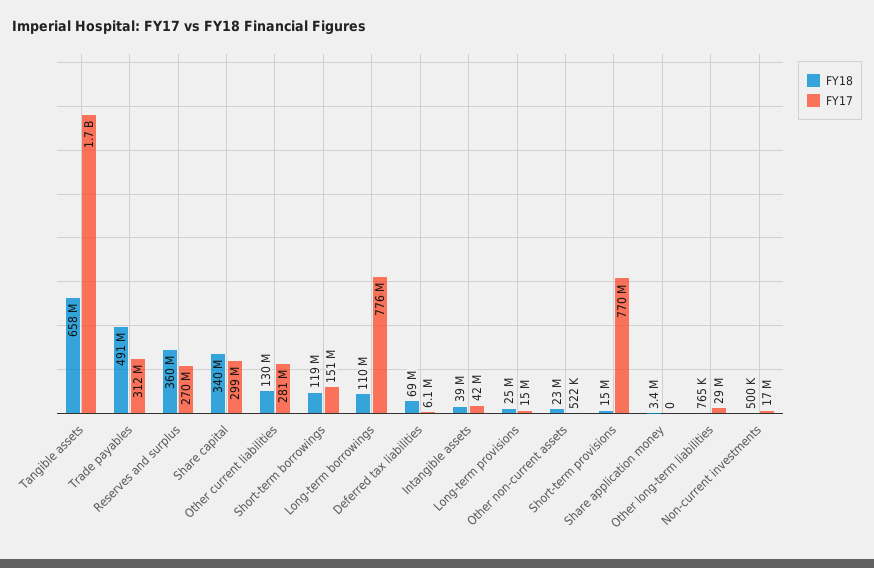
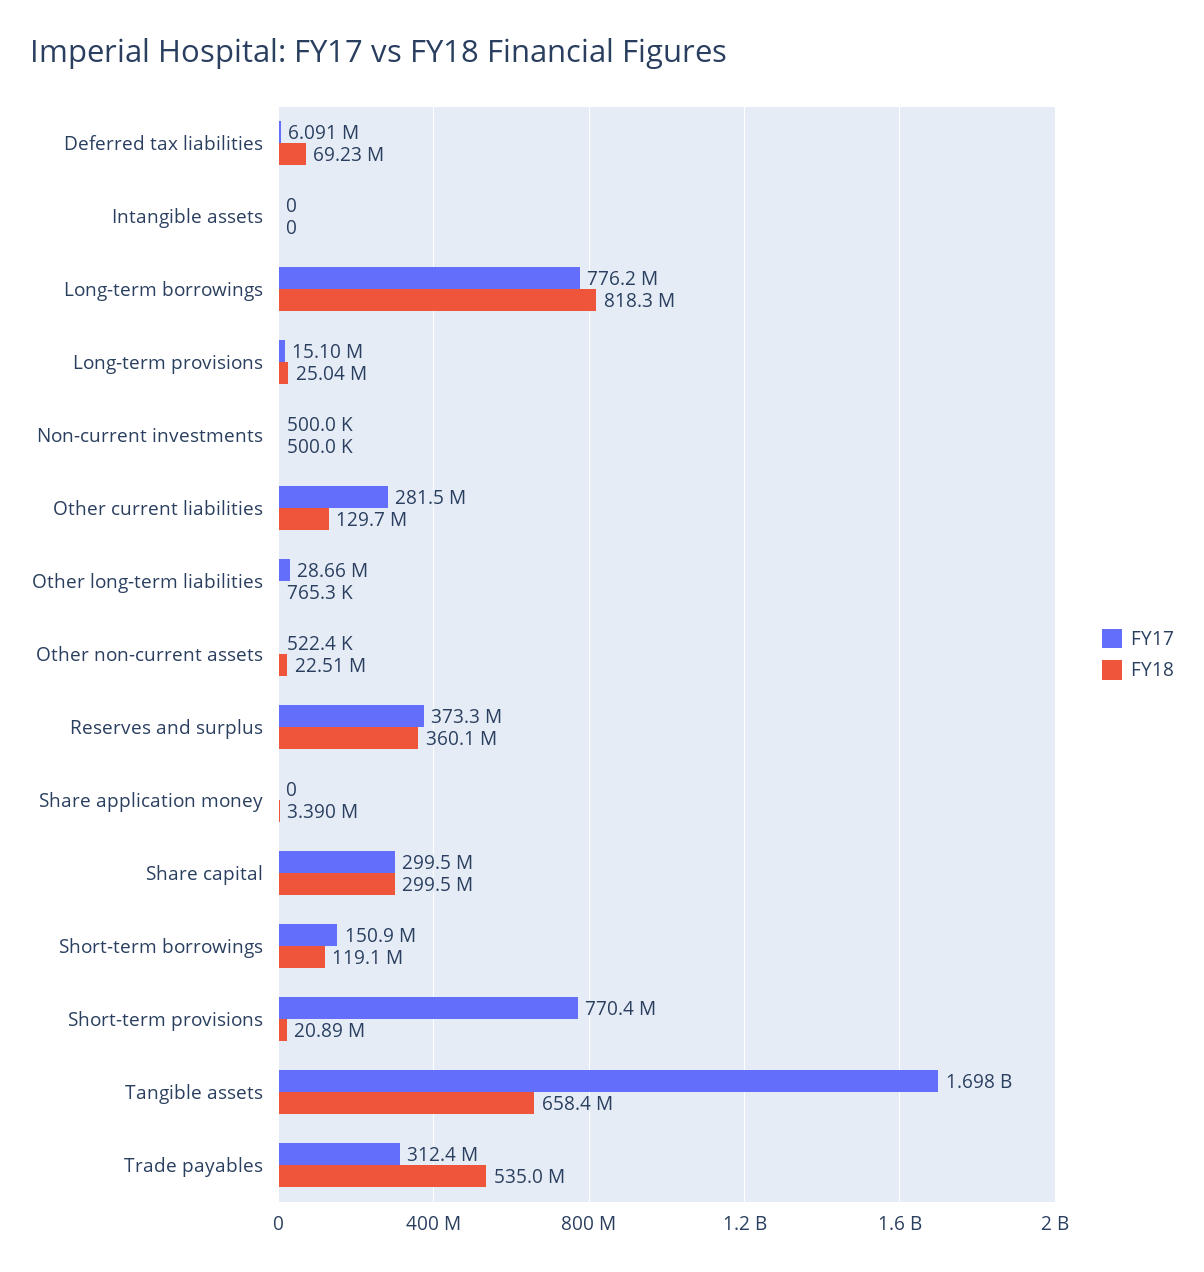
FY18, Trade payables: 491000000 -> 535000000
FY17, Reserves and surplus: 270000000 -> 373300000
FY18, Share capital: 340000000 -> 299500000
FY18, Long-term borrowings: 110000000 -> 818300000
FY18, Intangible assets: 39000000 -> 0
FY17, Intangible assets: 42000000 -> 0
FY18, Short-term provisions: 15000000 -> 20890000
FY17, Non-current investments: 17000000 -> 500000

